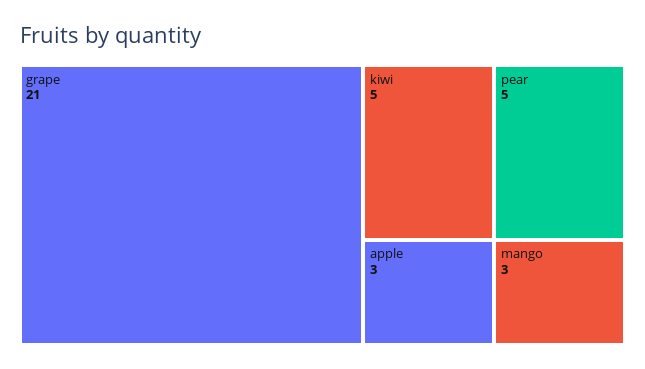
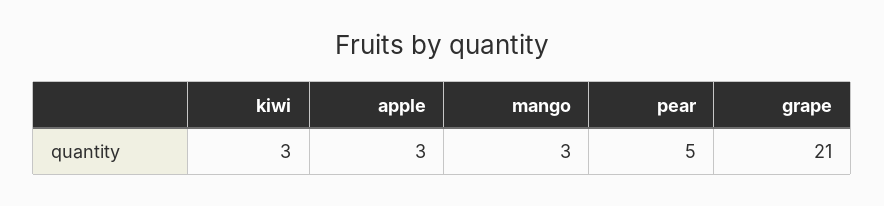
kiwi: 5 -> 3

